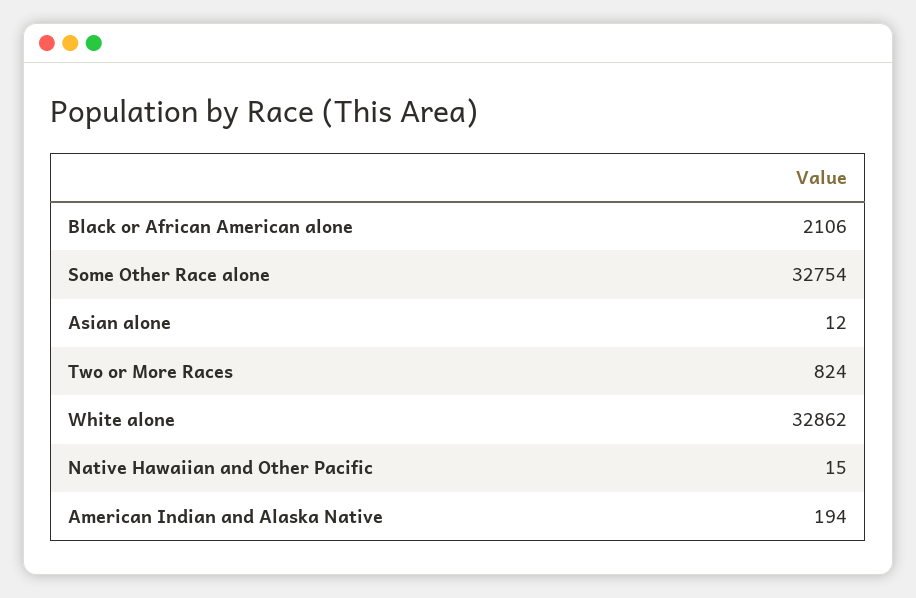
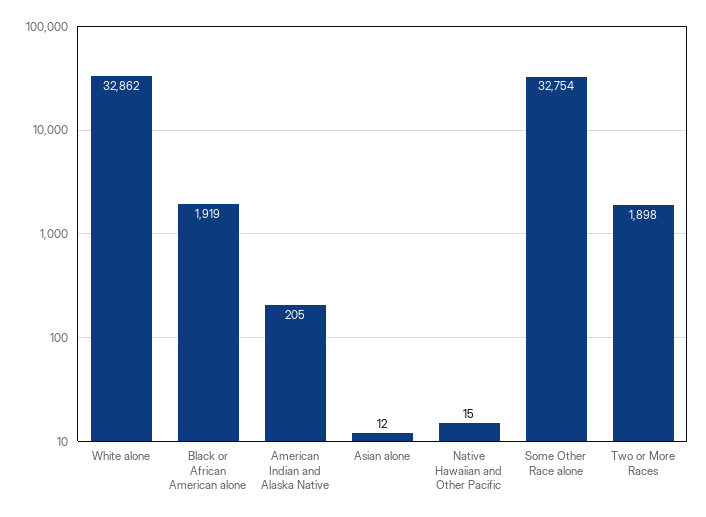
Black or African American alone: 2106 -> 1919
Two or More Races: 824 -> 1898
American Indian and Alaska Native: 194 -> 205

